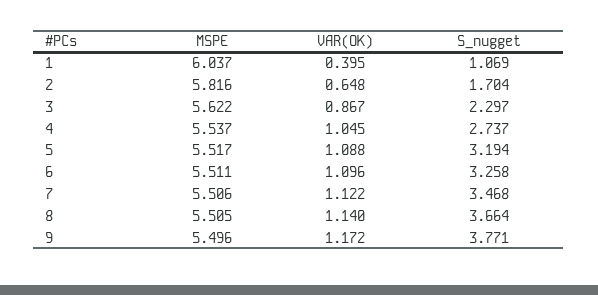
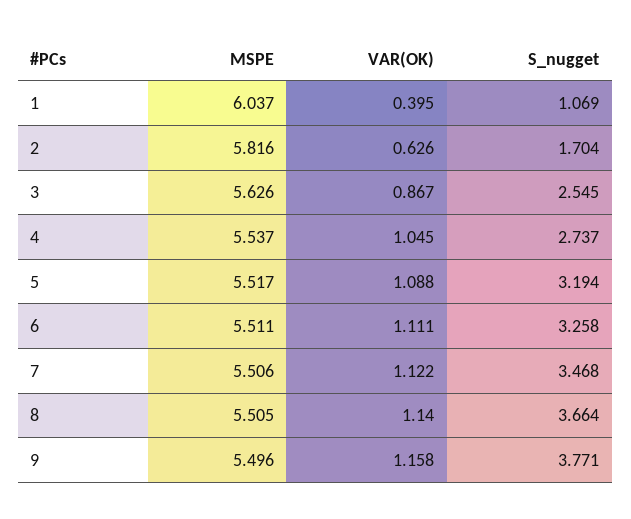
VAR(OK), 2: 0.648 -> 0.626
MSPE, 3: 5.622 -> 5.626
S_nugget, 3: 2.297 -> 2.545
VAR(OK), 6: 1.096 -> 1.111
VAR(OK), 9: 1.172 -> 1.158

